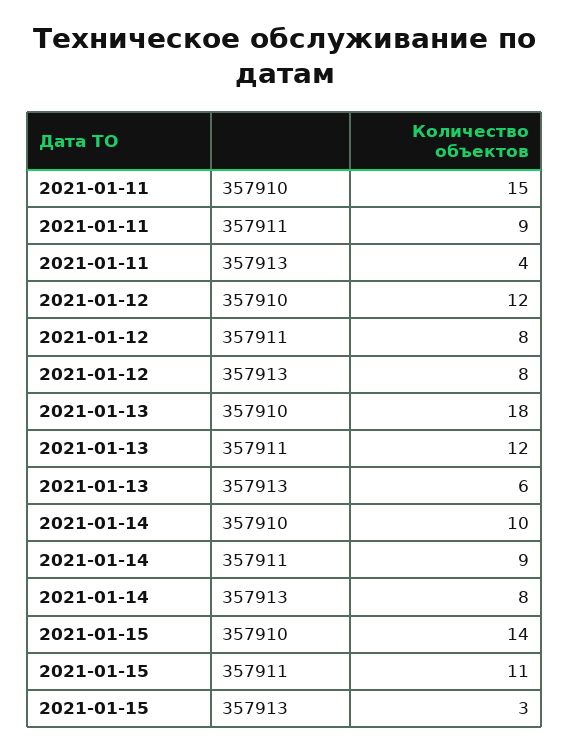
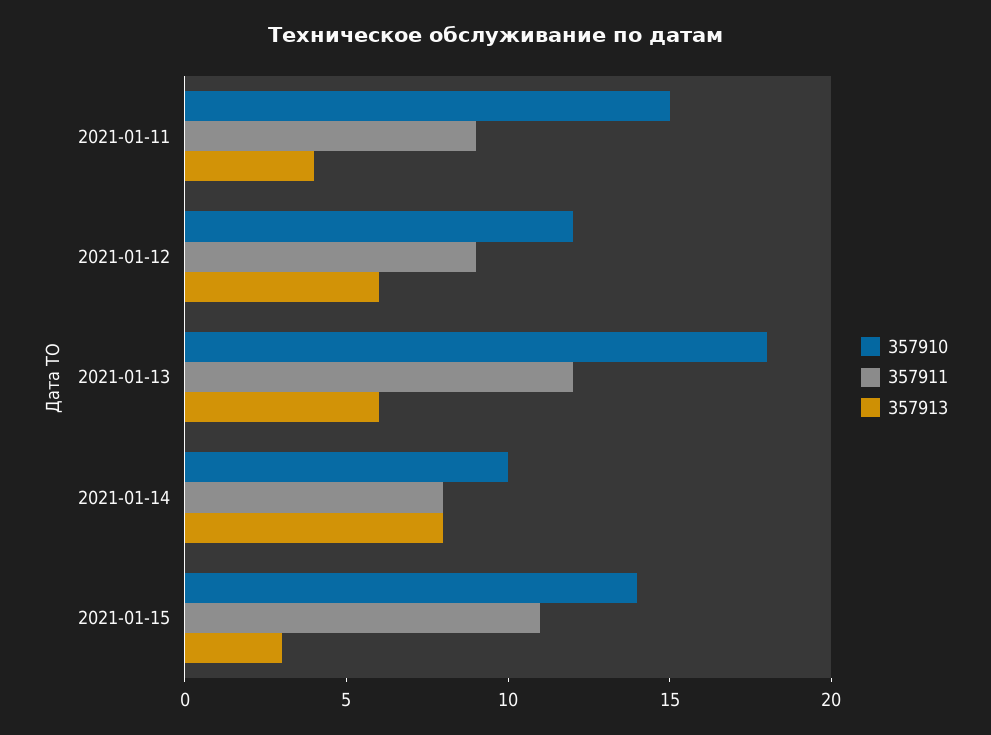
357911, 2021-01-12: 8 -> 9
357913, 2021-01-12: 8 -> 6
357911, 2021-01-14: 9 -> 8

